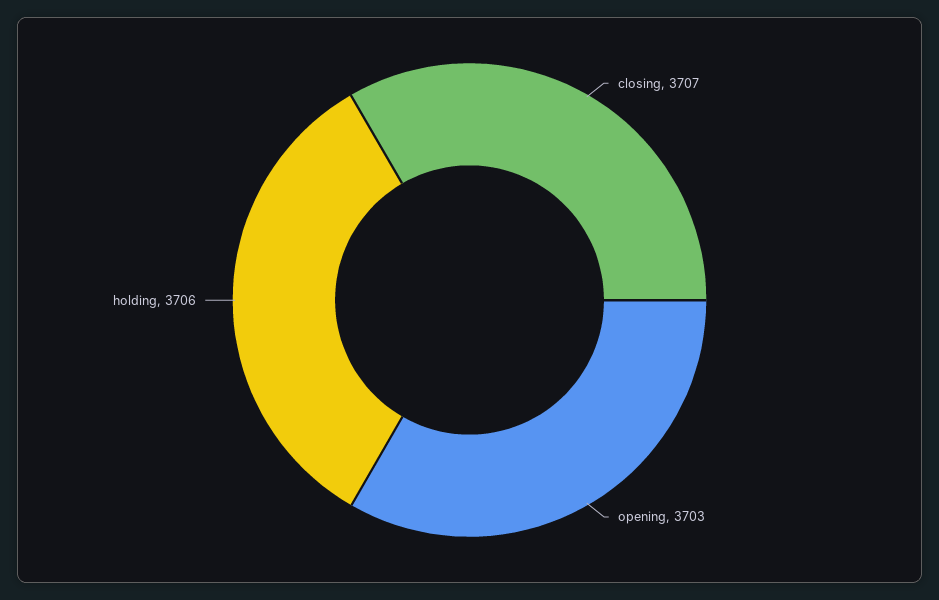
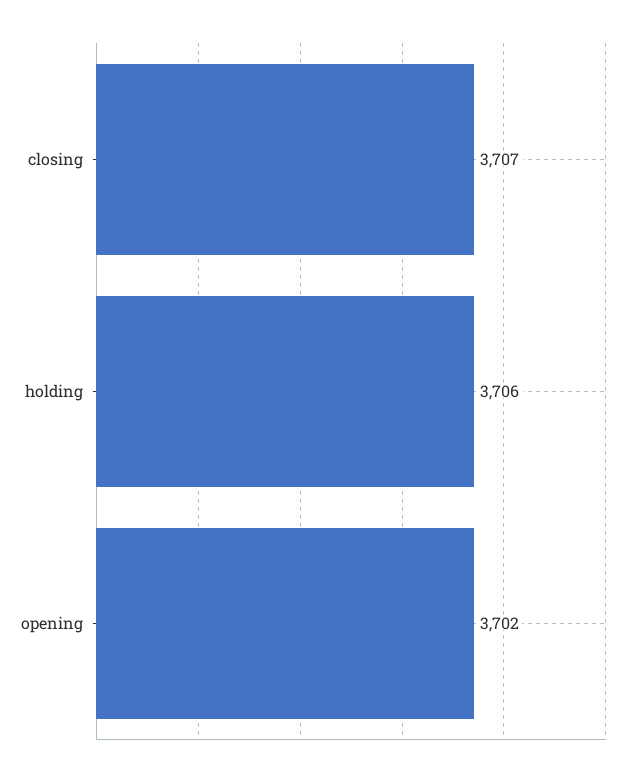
opening: 3703 -> 3702

